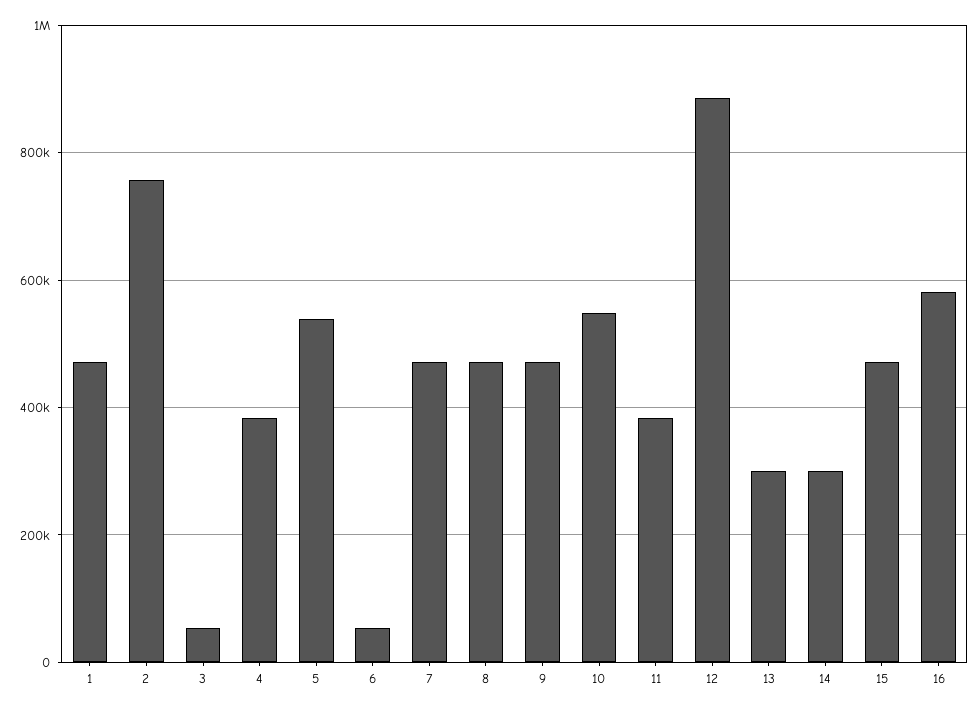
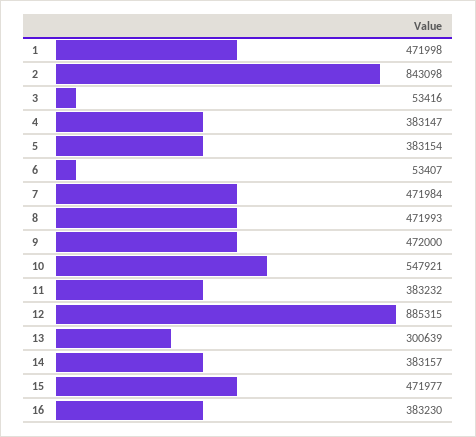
2: 760000 -> 843098
5: 540000 -> 383154
14: 300000 -> 383157
16: 580000 -> 383230

